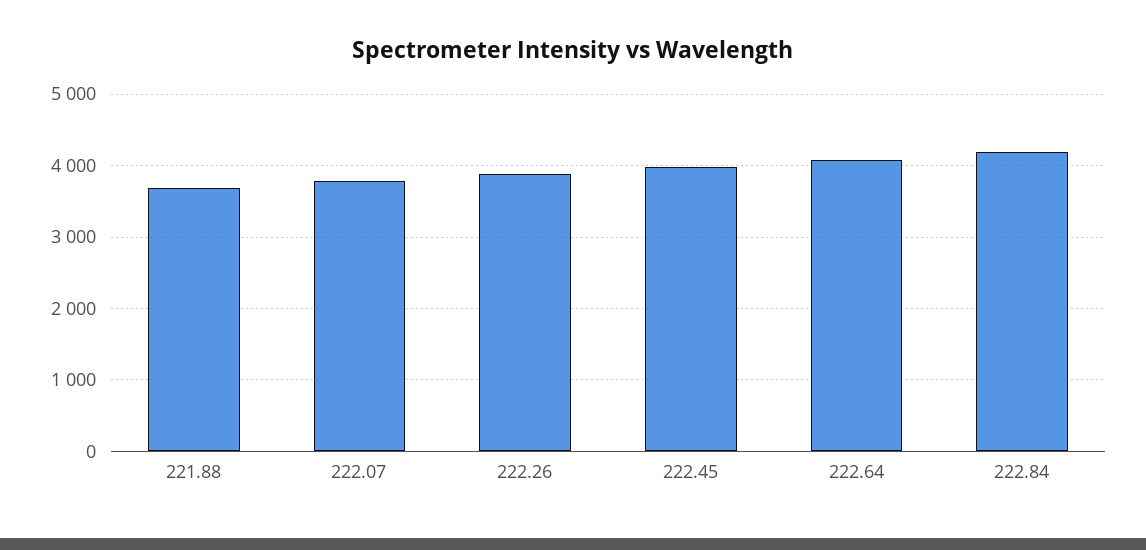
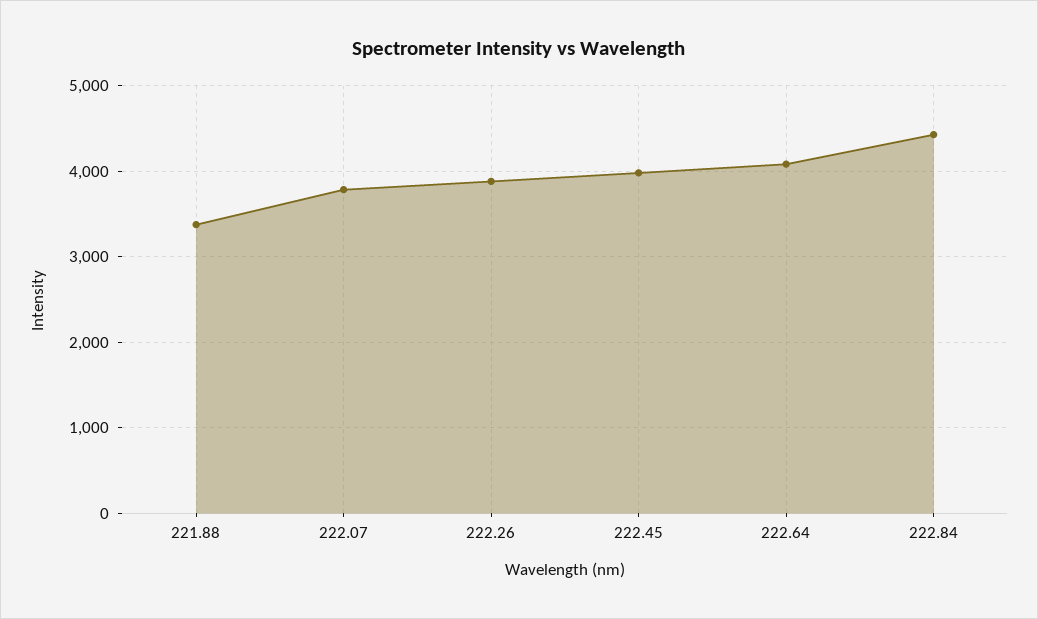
221.88: 3700 -> 3400
222.84: 4200 -> 4400

